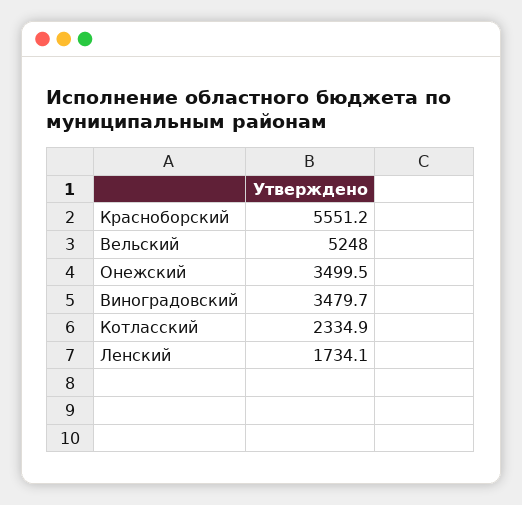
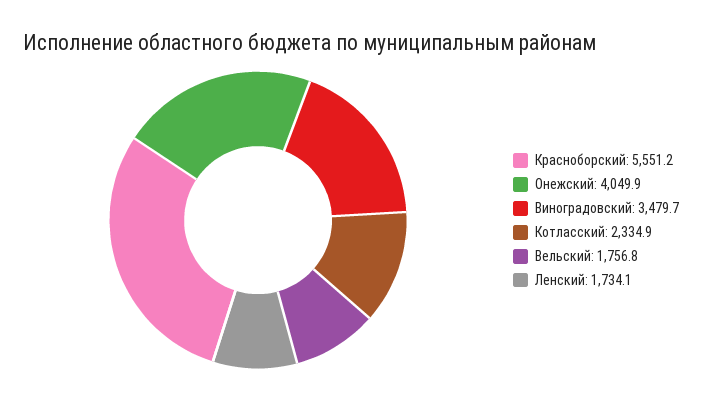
Вельский: 5248 -> 1756.8
Онежский: 3499.5 -> 4049.9

